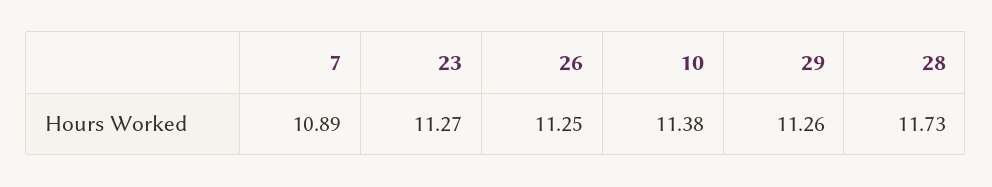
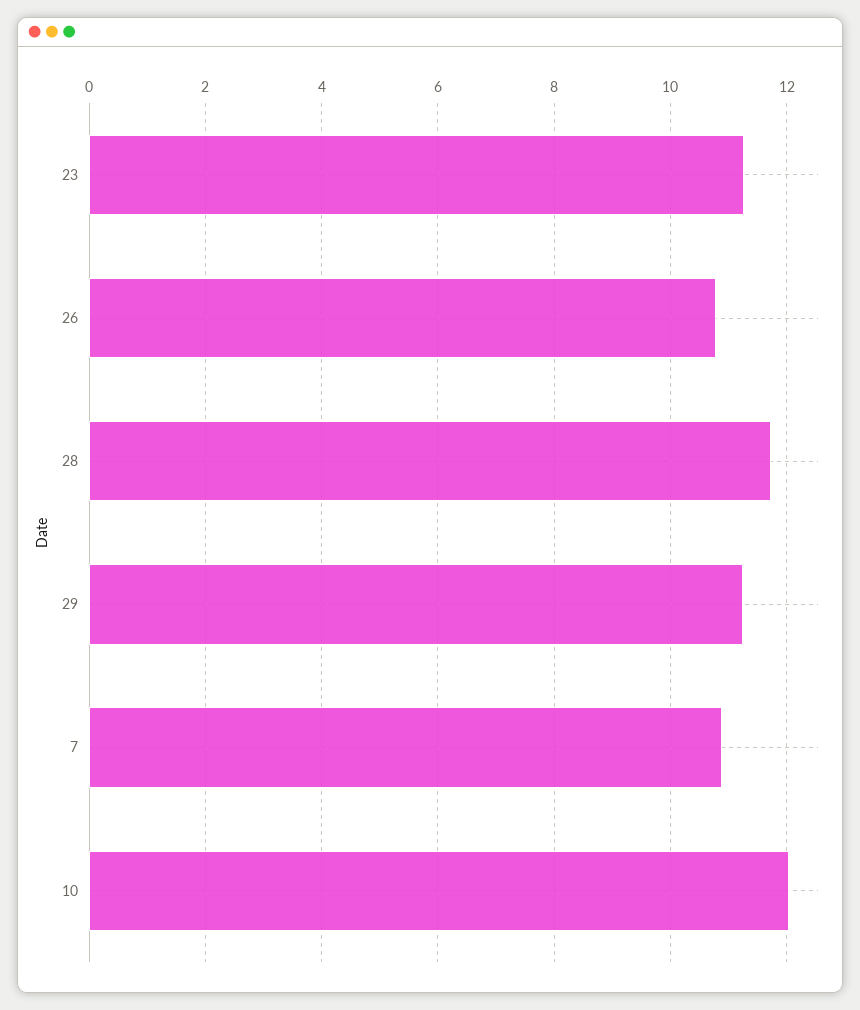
26: 11.25 -> 10.8
10: 11.38 -> 12

